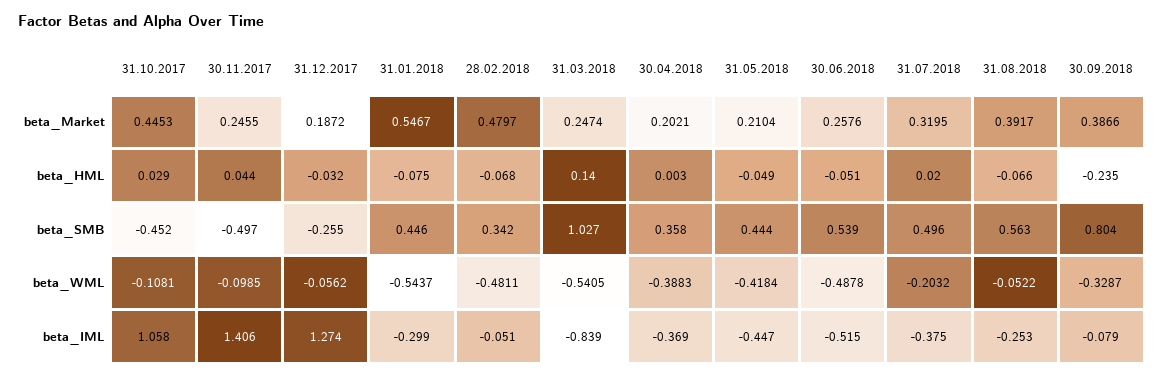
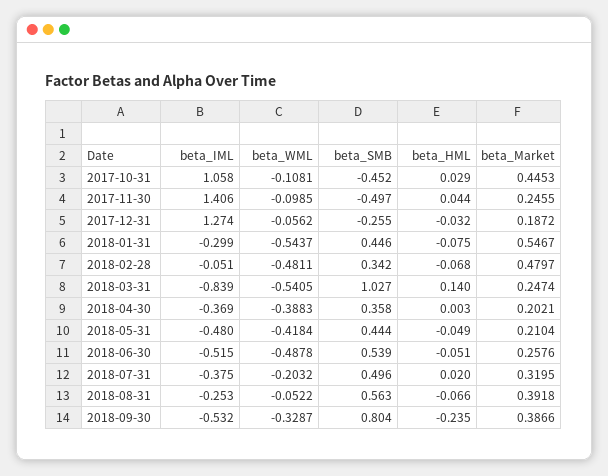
31.08.2018, beta_Market: 0.3917 -> 0.3918
31.05.2018, beta_IML: -0.447 -> -0.48
30.09.2018, beta_IML: -0.079 -> -0.532

